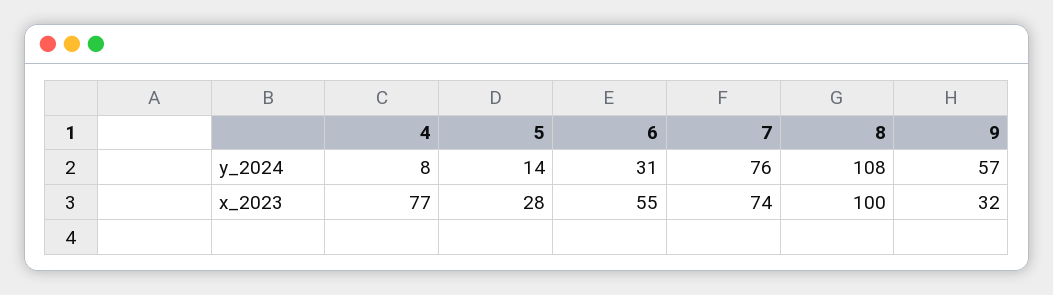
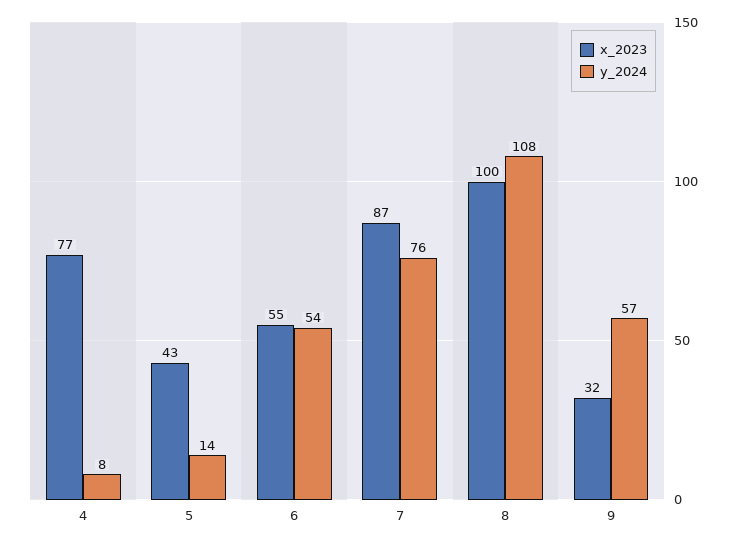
y_2024, 6: 31 -> 54
x_2023, 5: 28 -> 43
x_2023, 7: 74 -> 87

